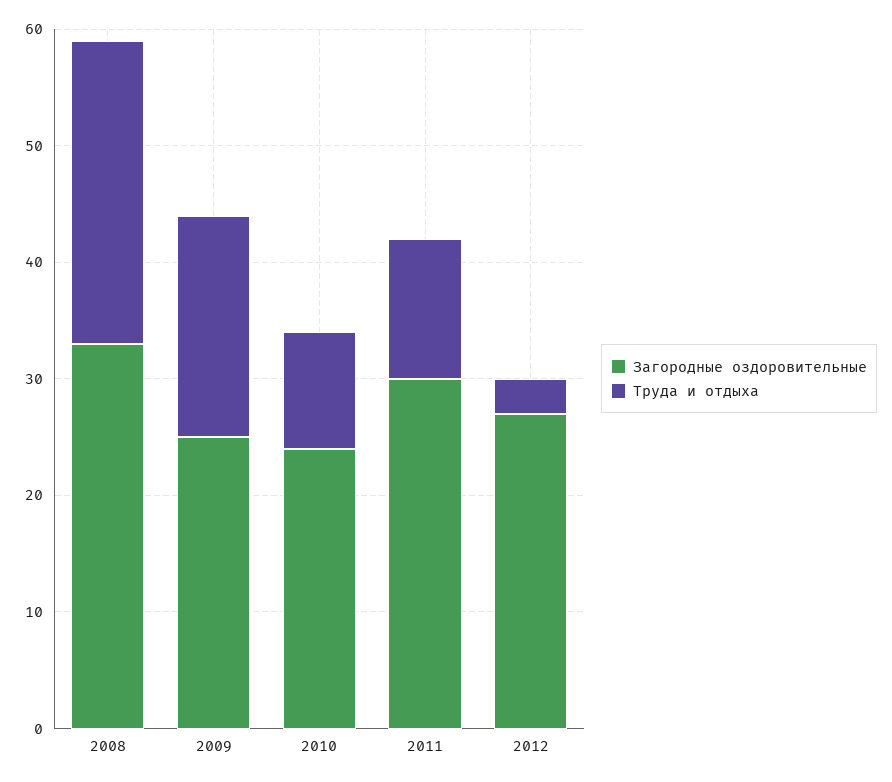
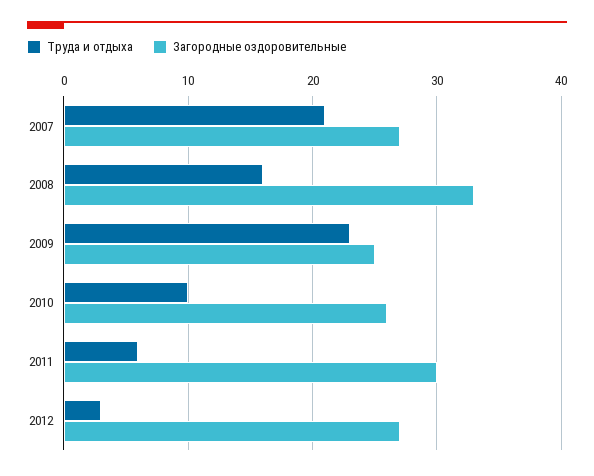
Труда и отдыха, 2008: 26 -> 16
Труда и отдыха, 2009: 19 -> 23
Загородные оздоровительные, 2010: 24 -> 26
Труда и отдыха, 2011: 12 -> 6
Труда и отдыха, 2007: none -> 21
Загородные оздоровительные, 2007: none -> 27

